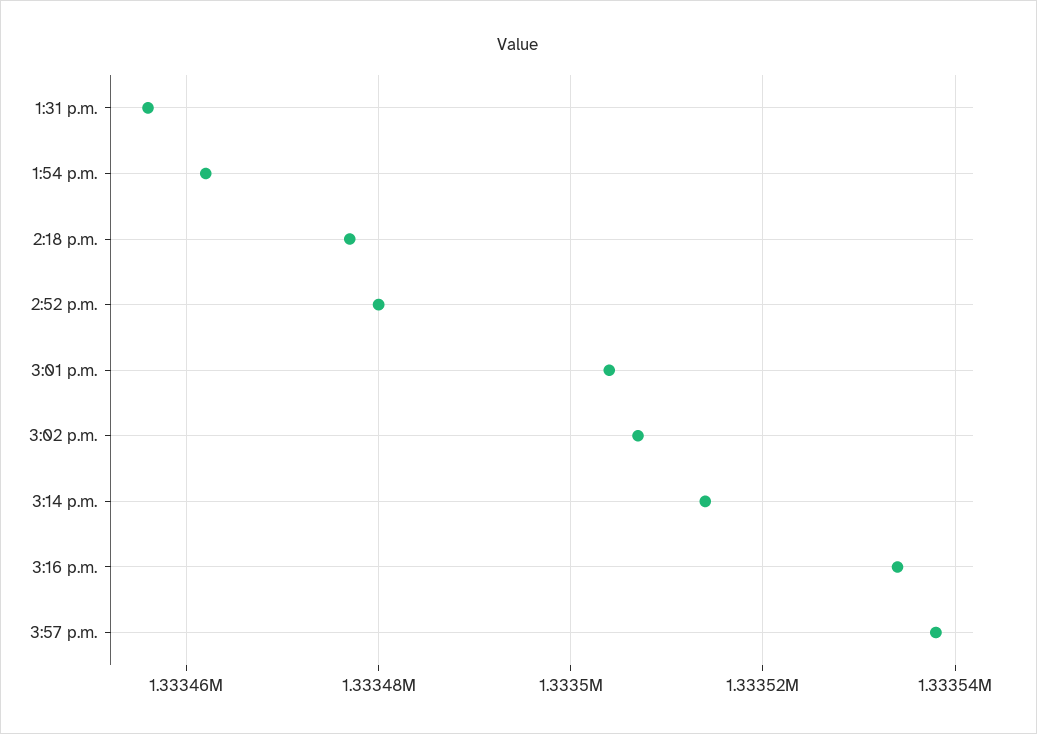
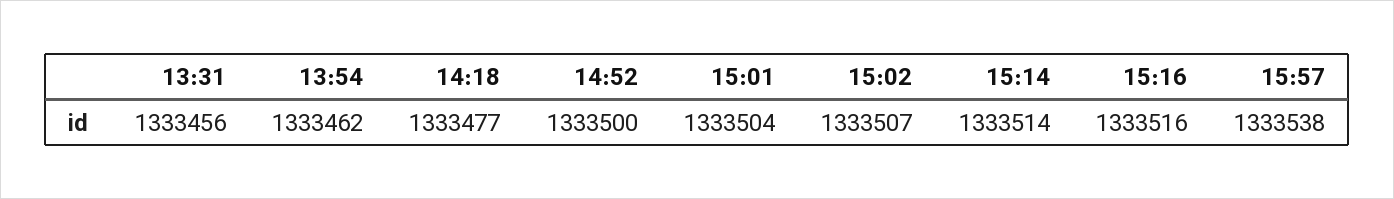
2:52 p.m.: 1333480 -> 1333500
3:16 p.m.: 1333535 -> 1333516

